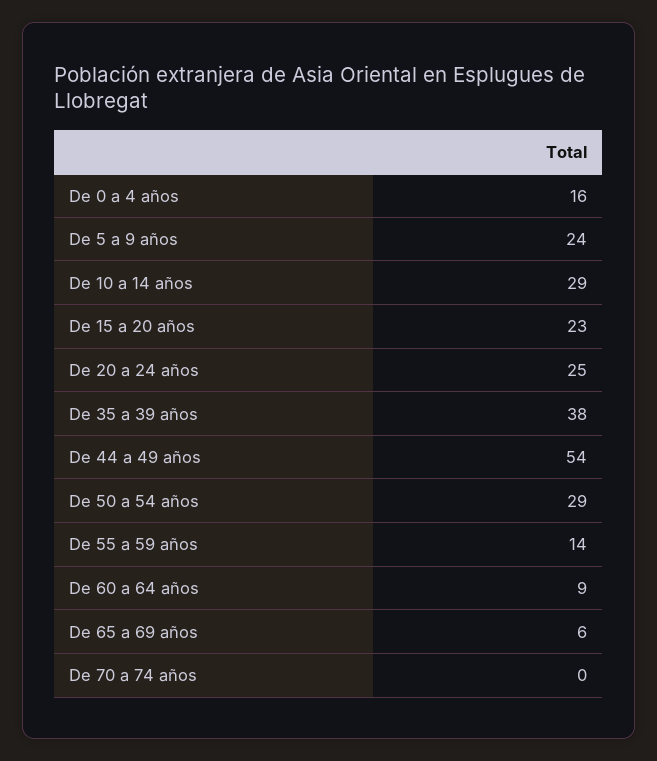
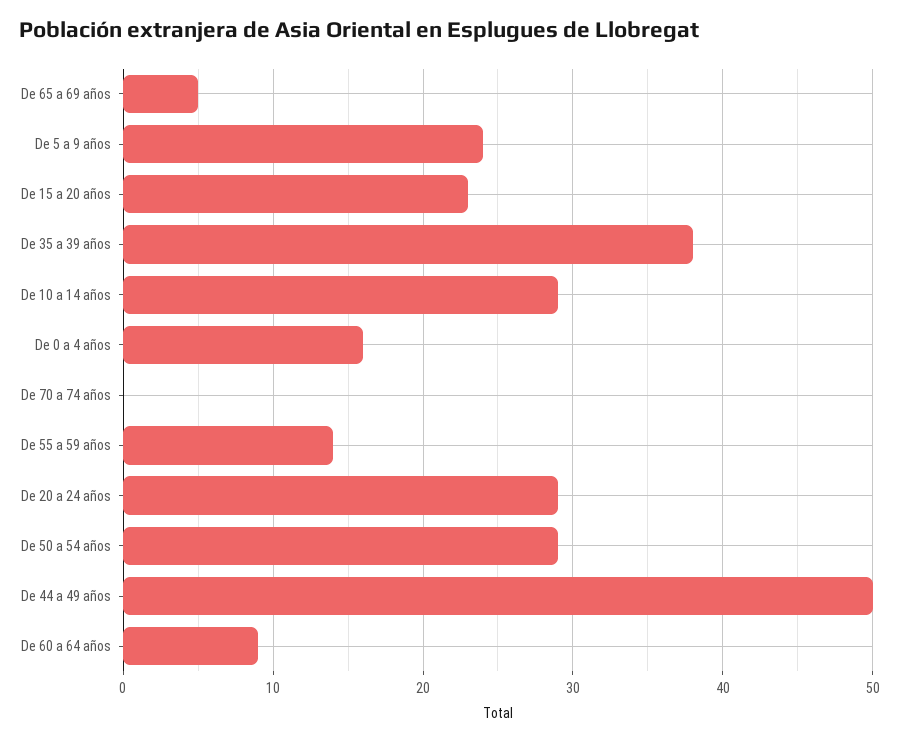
De 20 a 24 años: 25 -> 29
De 44 a 49 años: 54 -> 50
De 65 a 69 años: 6 -> 5

